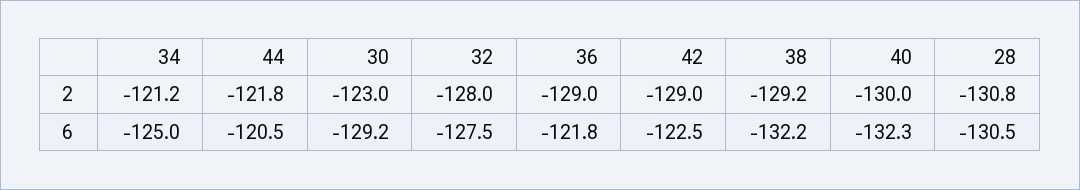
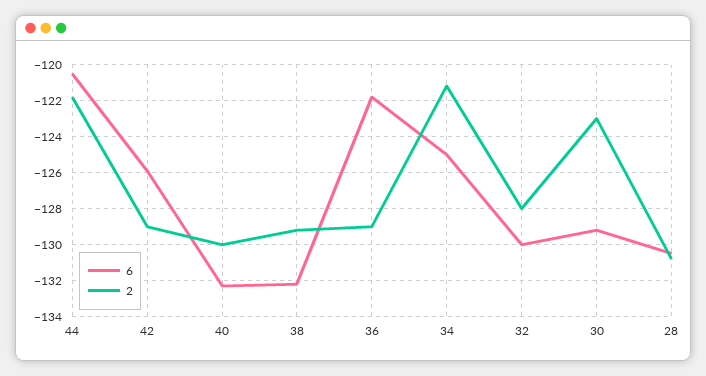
6, 32: -127.5 -> -130
6, 42: -122.5 -> -126

